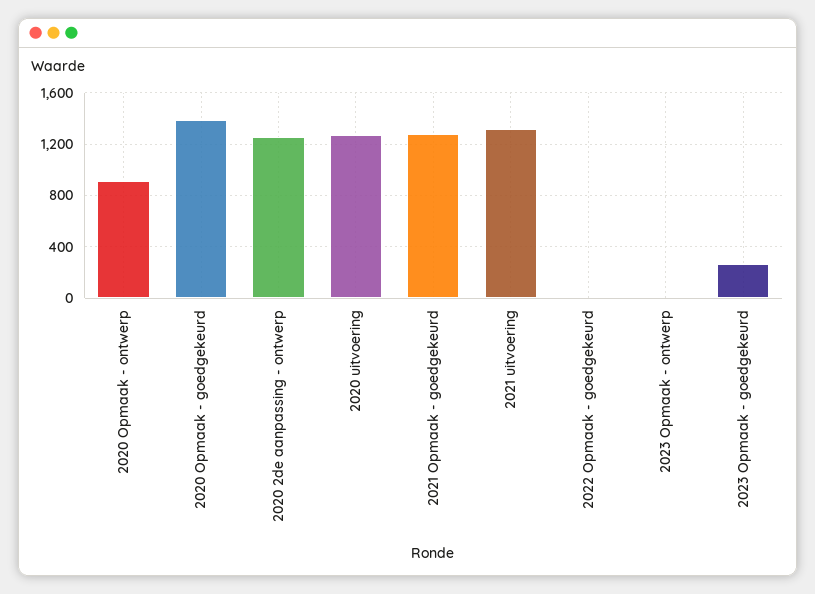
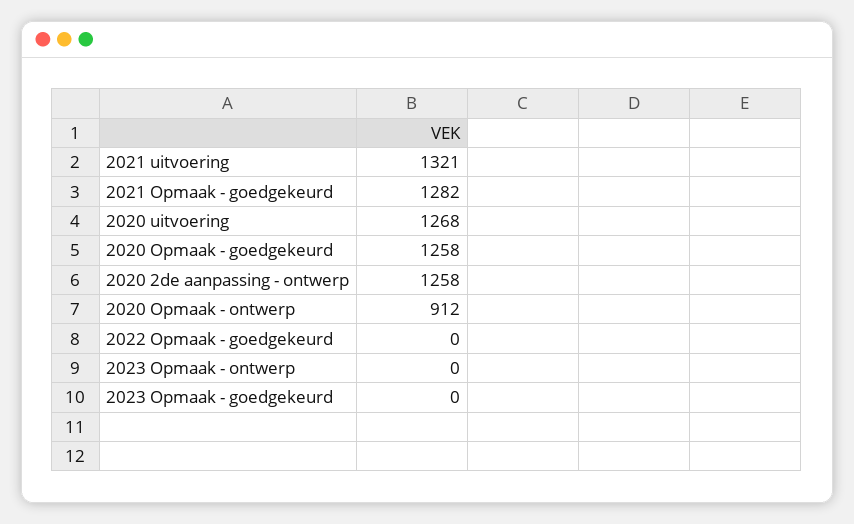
2020 Opmaak - goedgekeurd: 1400 -> 1258
2023 Opmaak - goedgekeurd: 250 -> 0

